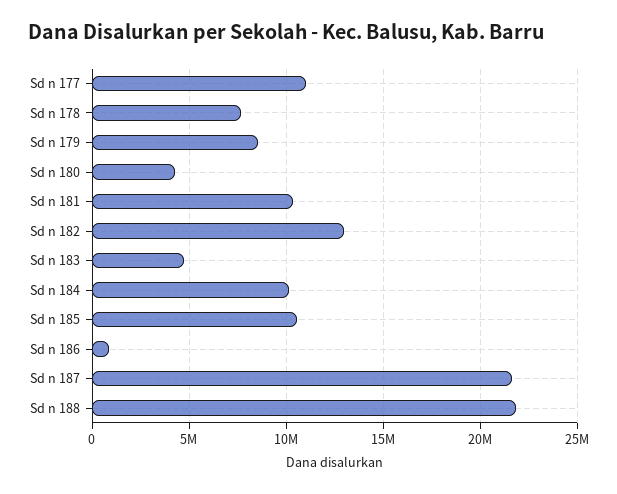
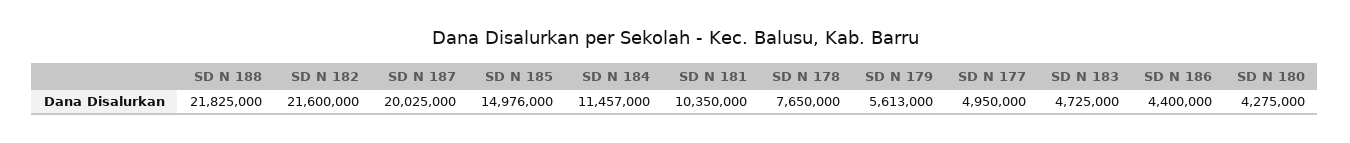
Sd n 177: 11000000 -> 4950000
Sd n 179: 8500000 -> 5613000
Sd n 182: 13000000 -> 21600000
Sd n 184: 10000000 -> 11457000
Sd n 185: 10500000 -> 14976000
Sd n 186: 1000000 -> 4400000
Sd n 187: 21500000 -> 20025000

